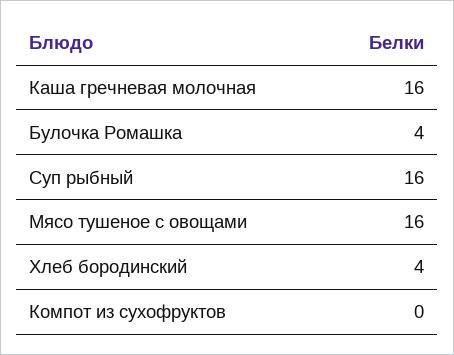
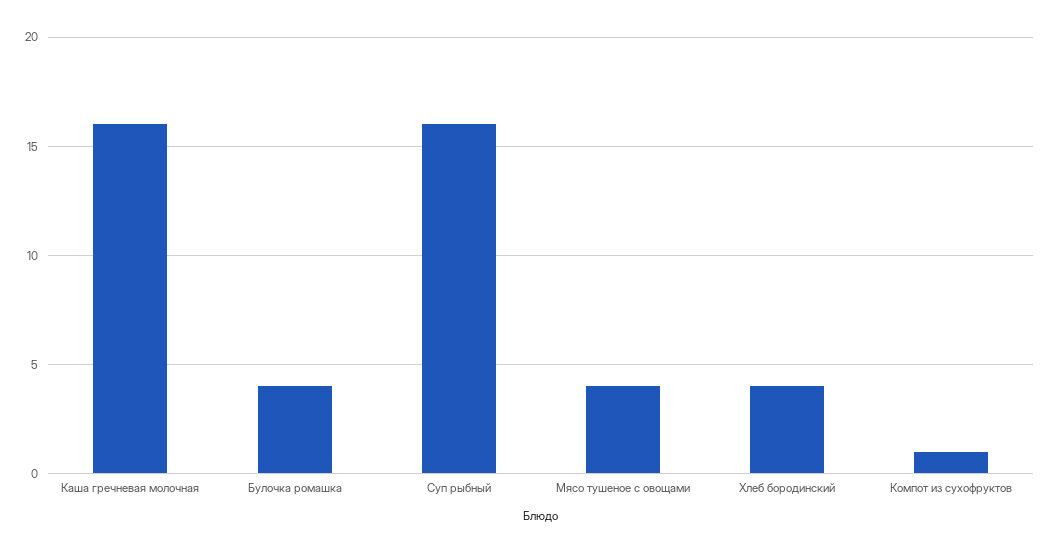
Мясо тушеное с овощами: 16 -> 4
Компот из сухофруктов: 0 -> 1

